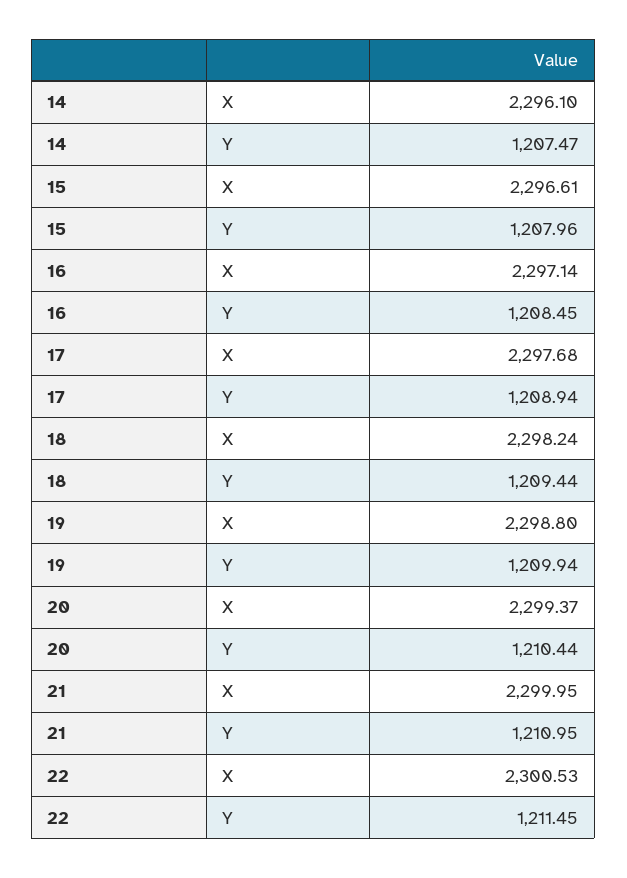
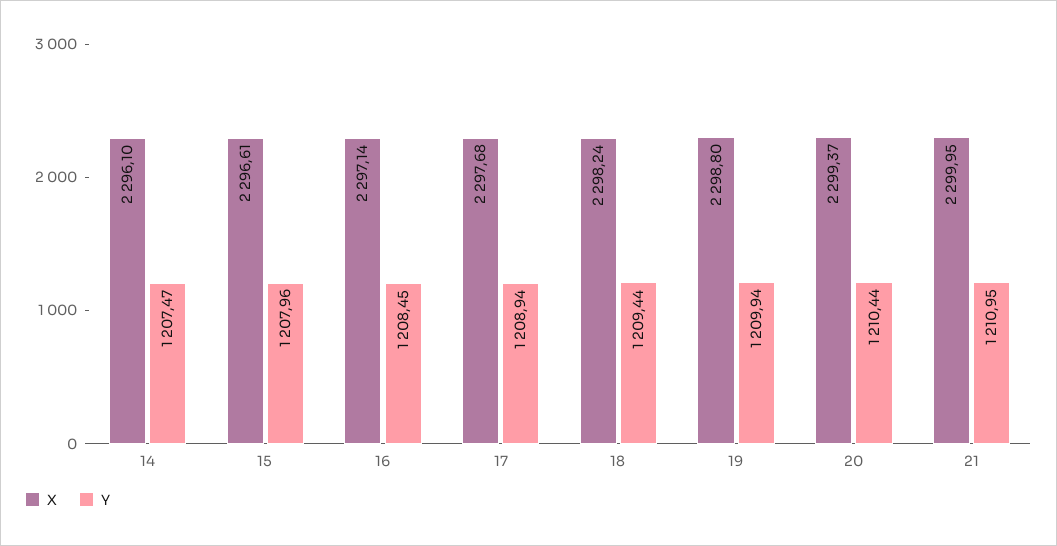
X, 22: 2300.53 -> none
Y, 22: 1211.45 -> none

